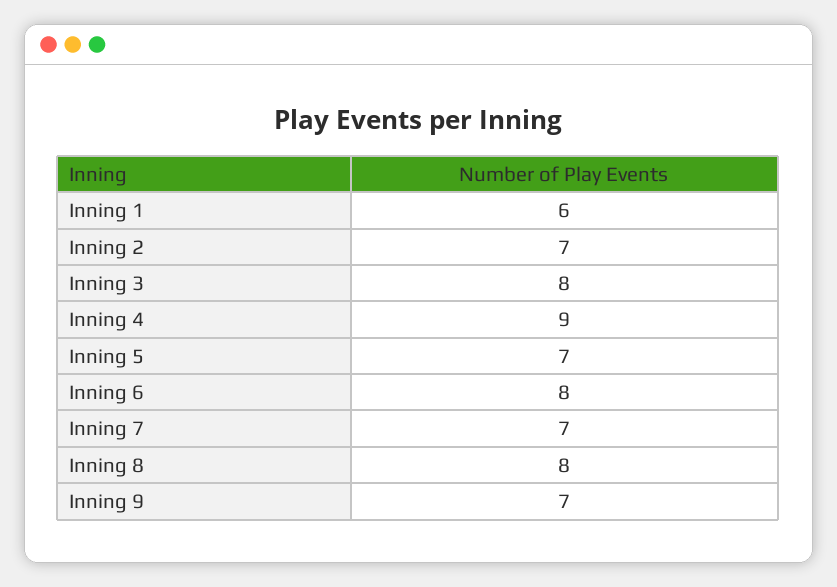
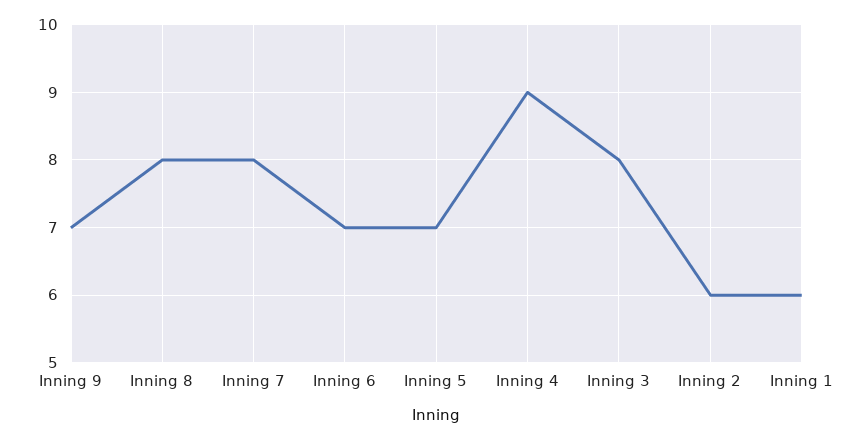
Inning 2: 7 -> 6
Inning 6: 8 -> 7
Inning 7: 7 -> 8

